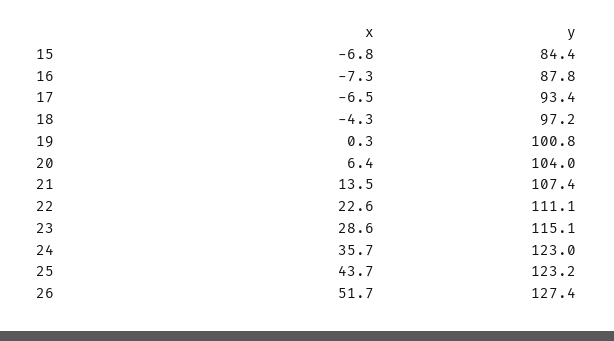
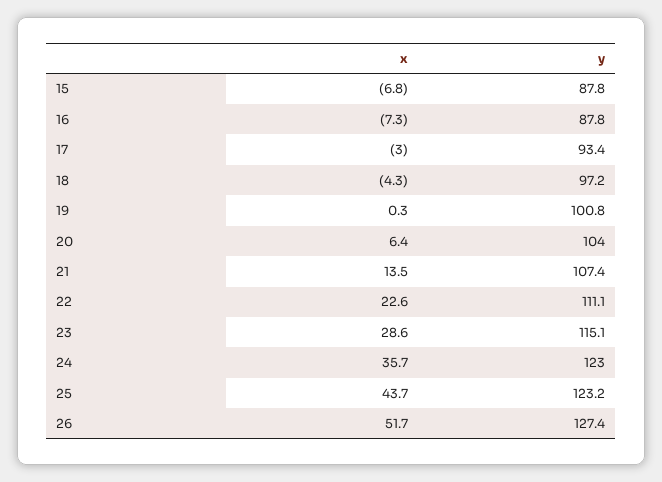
y, 15: 84.4 -> 87.8
x, 17: -6.5 -> -3

